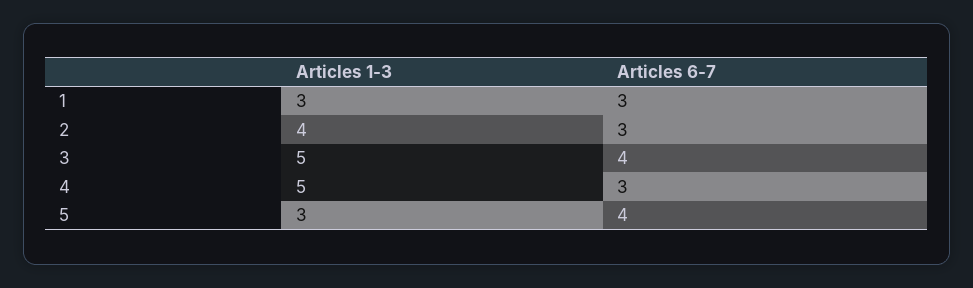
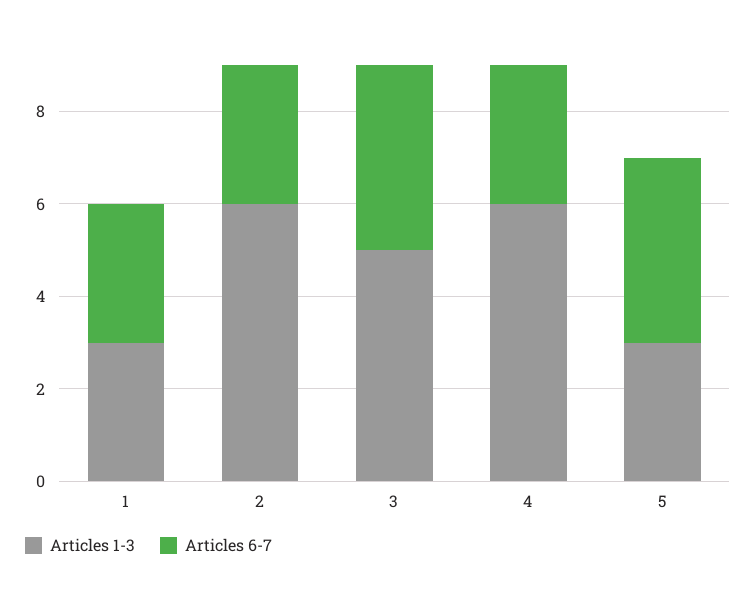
Articles 1-3, 2: 4 -> 6
Articles 1-3, 4: 5 -> 6

